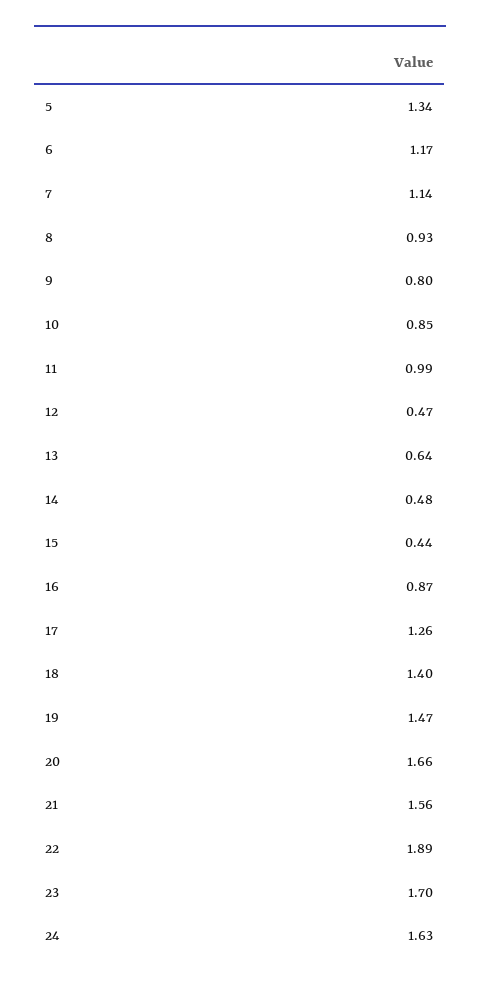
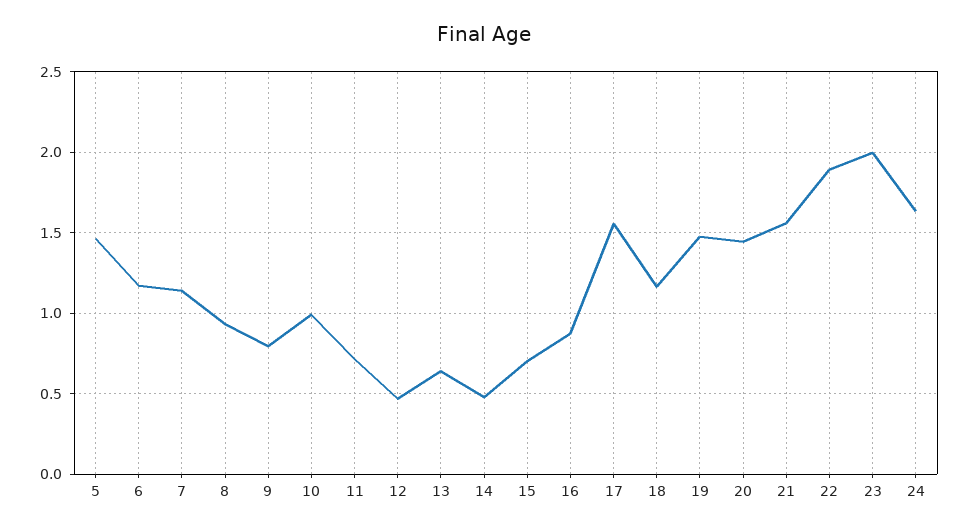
5: 1.34 -> 1.45
10: 0.85 -> 1
11: 0.99 -> 0.7
15: 0.44 -> 0.7
17: 1.26 -> 1.55
18: 1.4 -> 1.15
20: 1.66 -> 1.45
23: 1.7 -> 2

